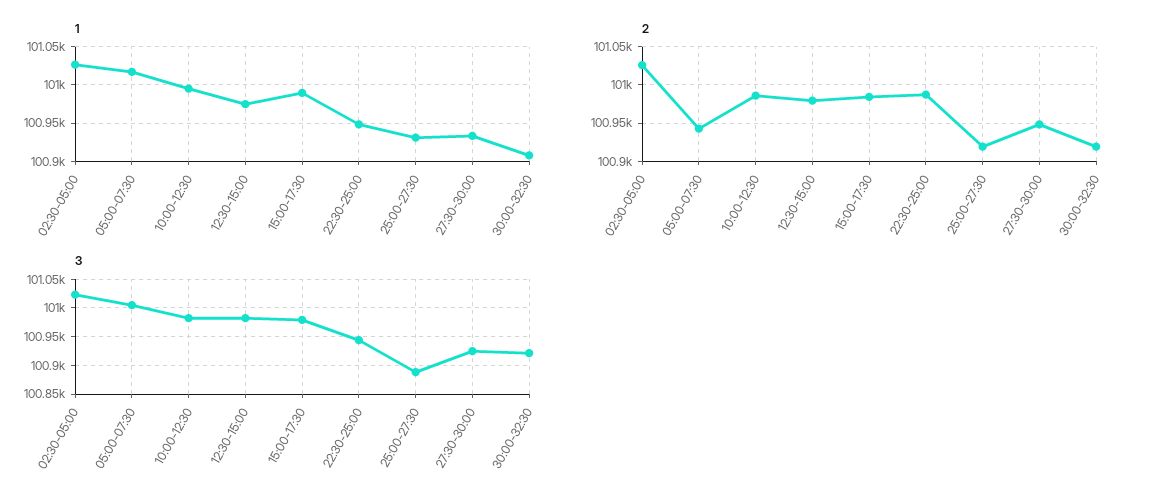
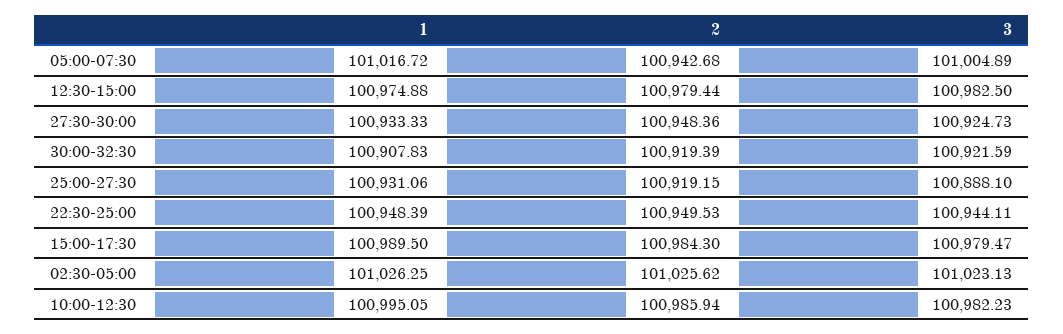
2, 22:30-25:00: 100990 -> 100949.53

